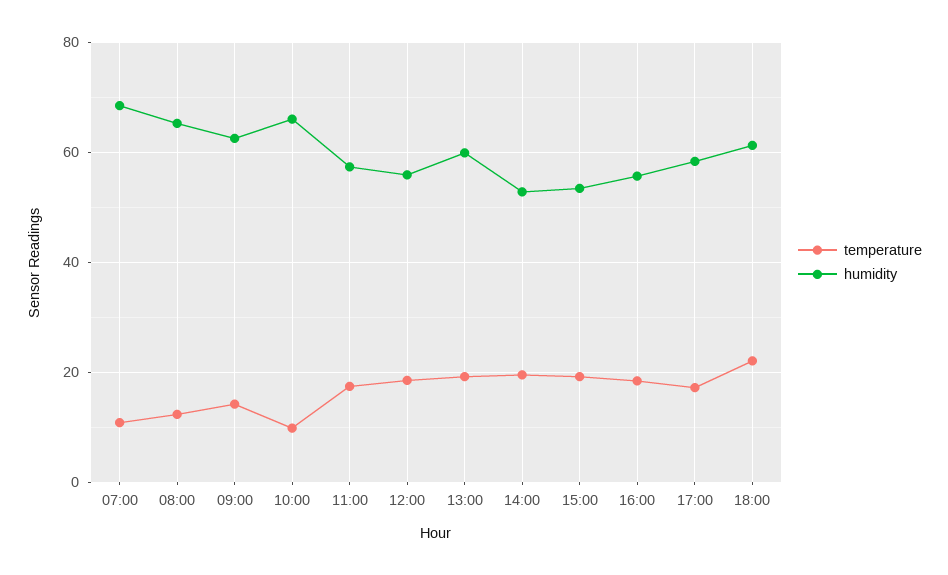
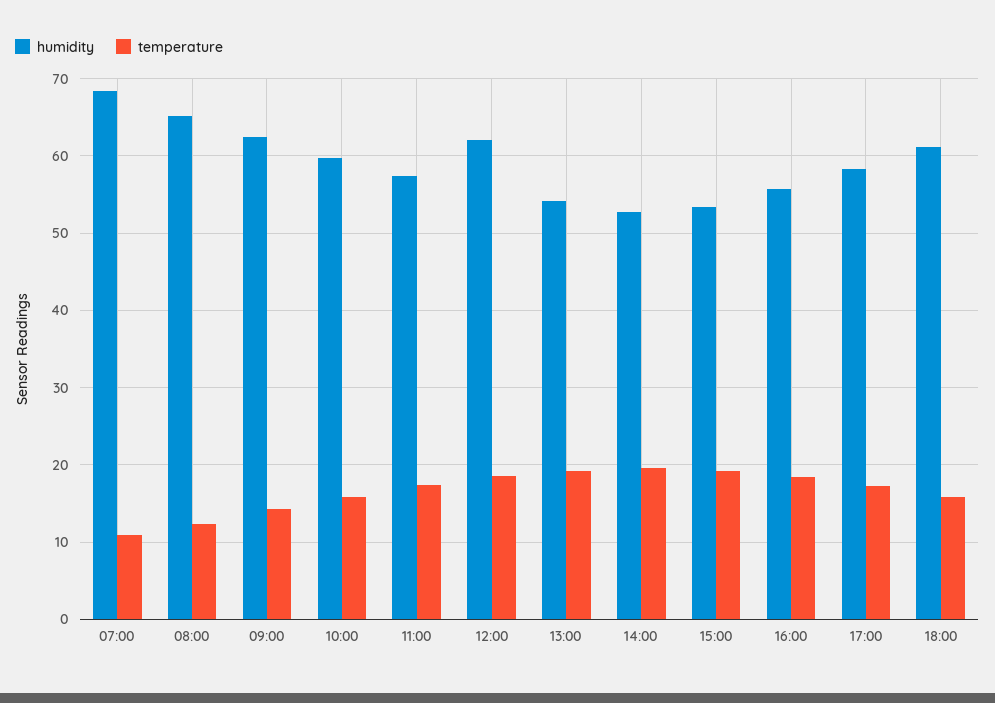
temperature, 10:00: 10 -> 16
humidity, 10:00: 66 -> 60
humidity, 12:00: 56 -> 62
humidity, 13:00: 60 -> 54
temperature, 18:00: 22 -> 16

